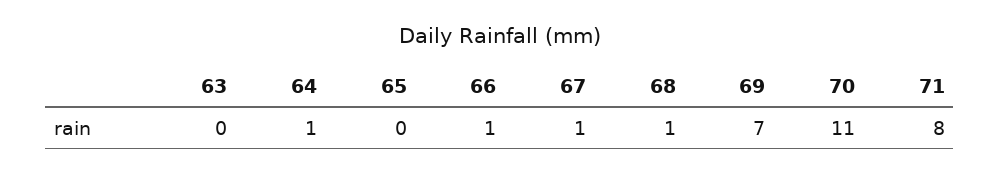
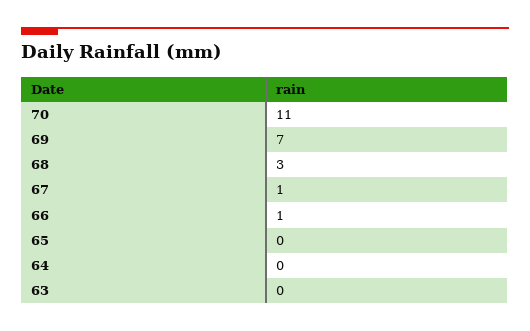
64: 1 -> 0
68: 1 -> 3
71: 8 -> none

